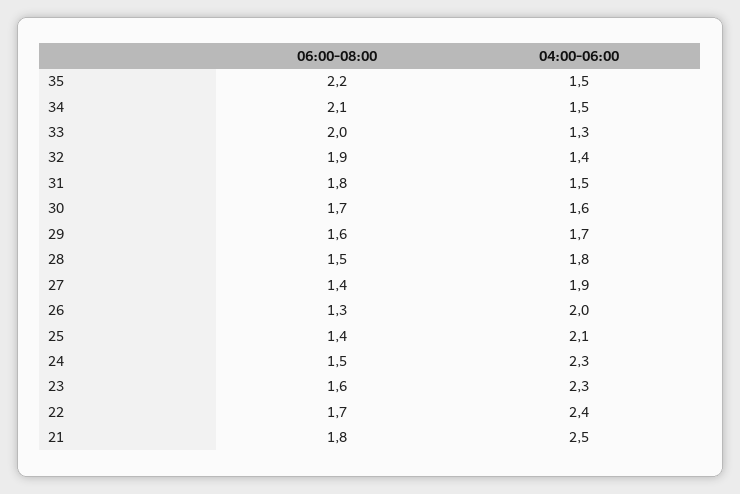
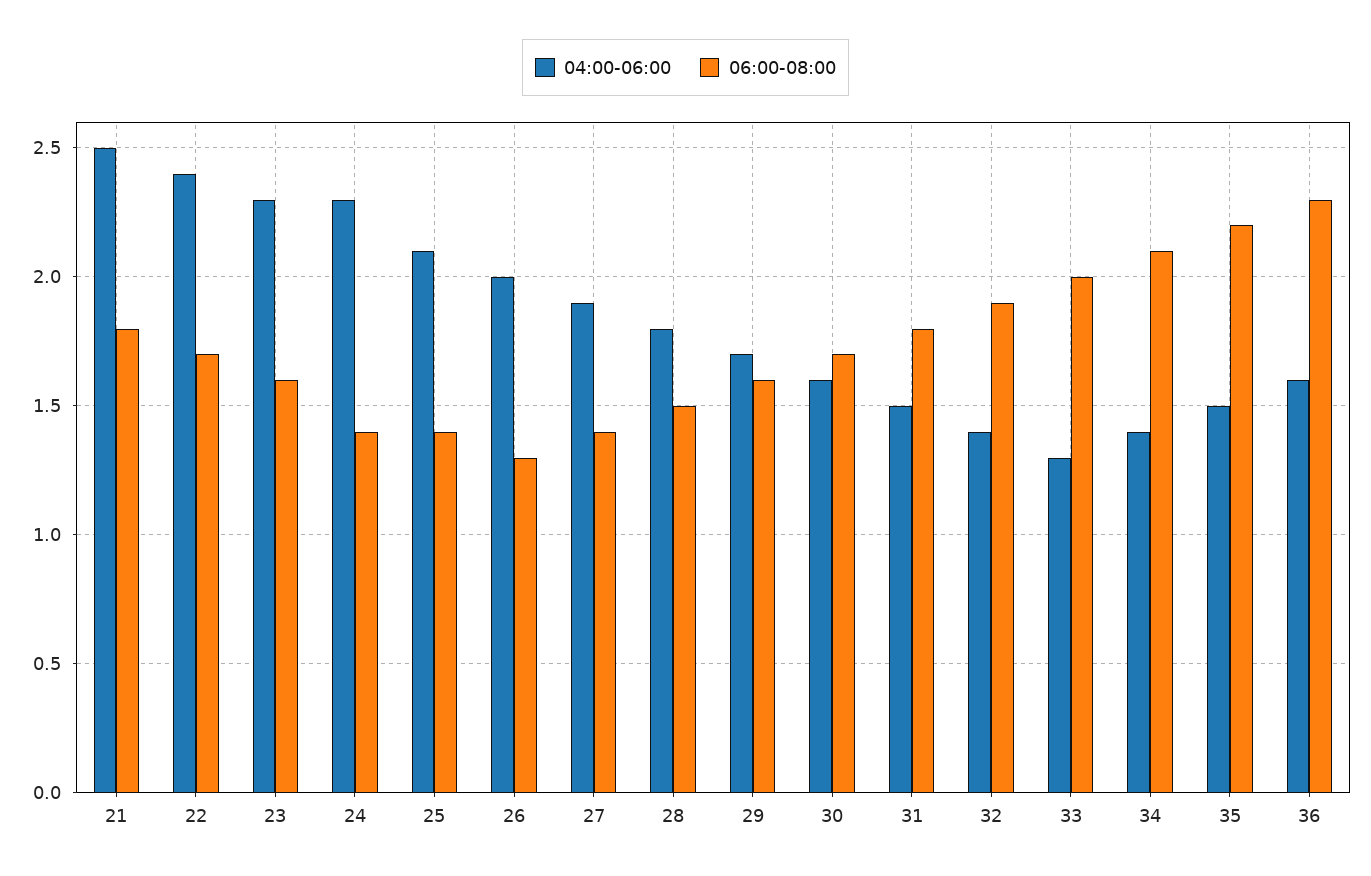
04:00-06:00, 34: 1.5 -> 1.4
06:00-08:00, 24: 1.5 -> 1.4
04:00-06:00, 36: none -> 1.6
06:00-08:00, 36: none -> 2.3

